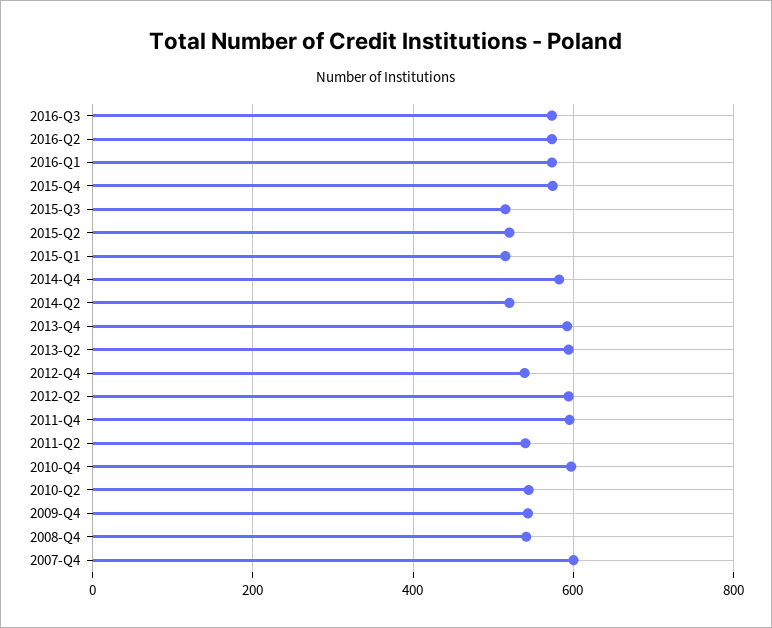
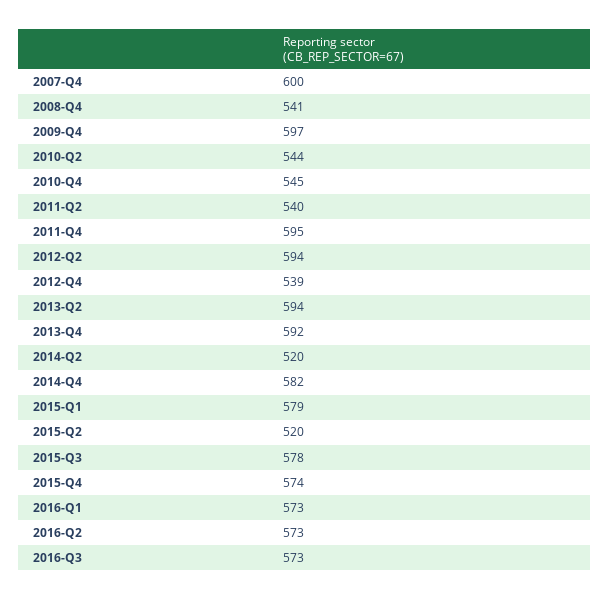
2015-Q3: 520 -> 578
2015-Q1: 520 -> 579
2010-Q4: 600 -> 545
2009-Q4: 540 -> 597

